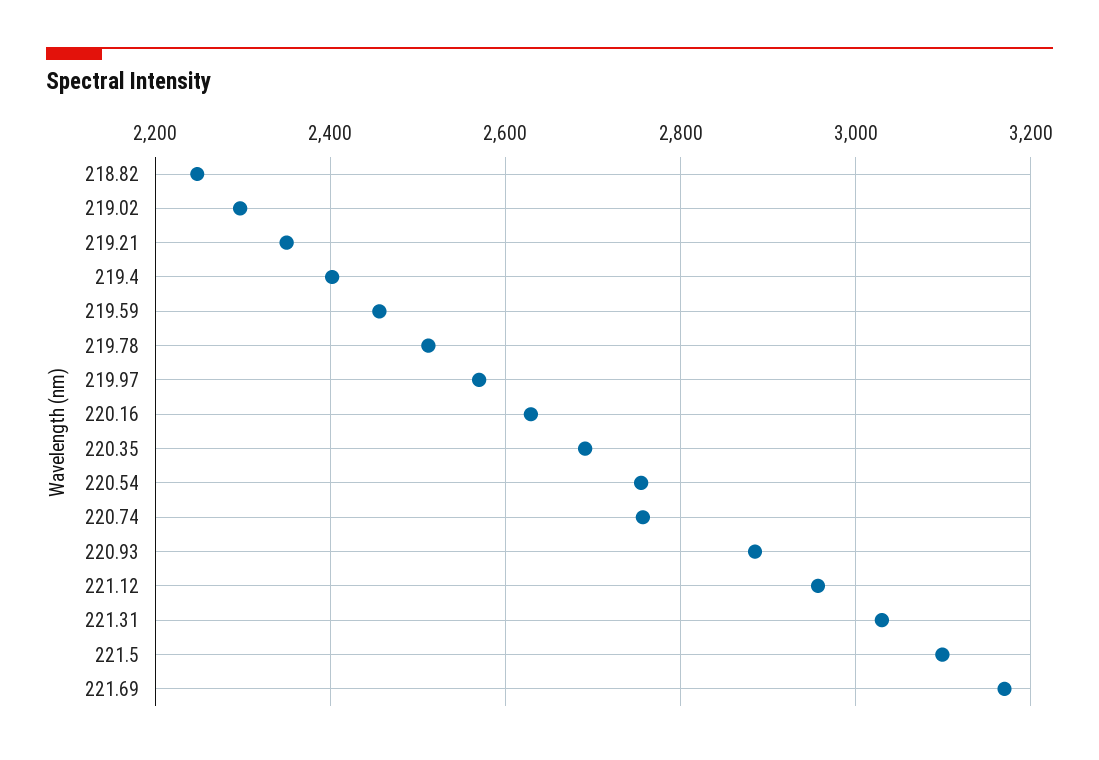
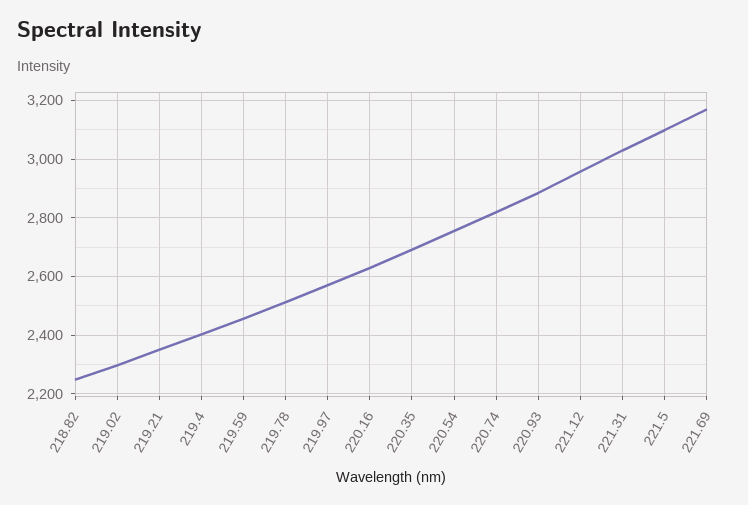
220.74: 2760 -> 2825

